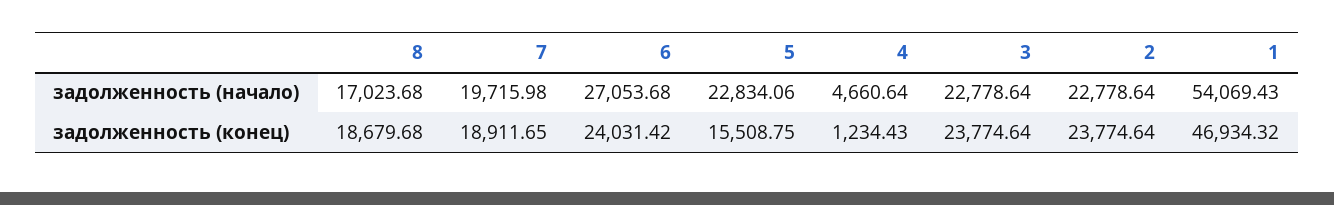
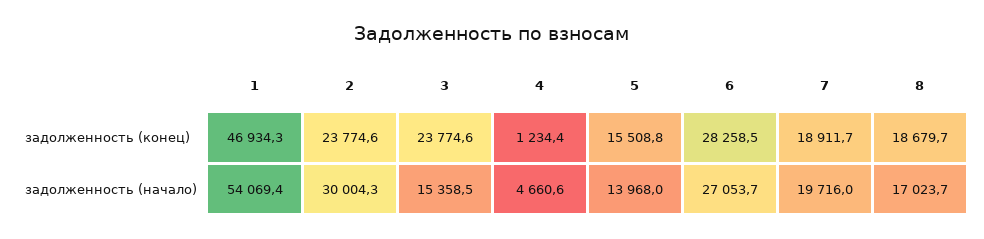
5, задолженность (начало): 22834.06 -> 13968
3, задолженность (начало): 22778.64 -> 15358.5
2, задолженность (начало): 22778.64 -> 30004.3
6, задолженность (конец): 24031.42 -> 28258.5

